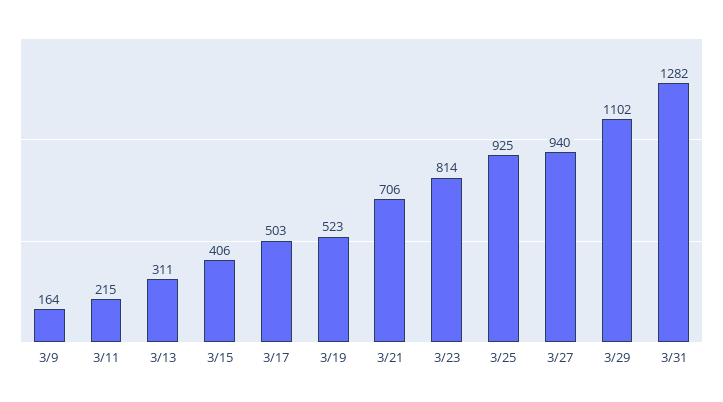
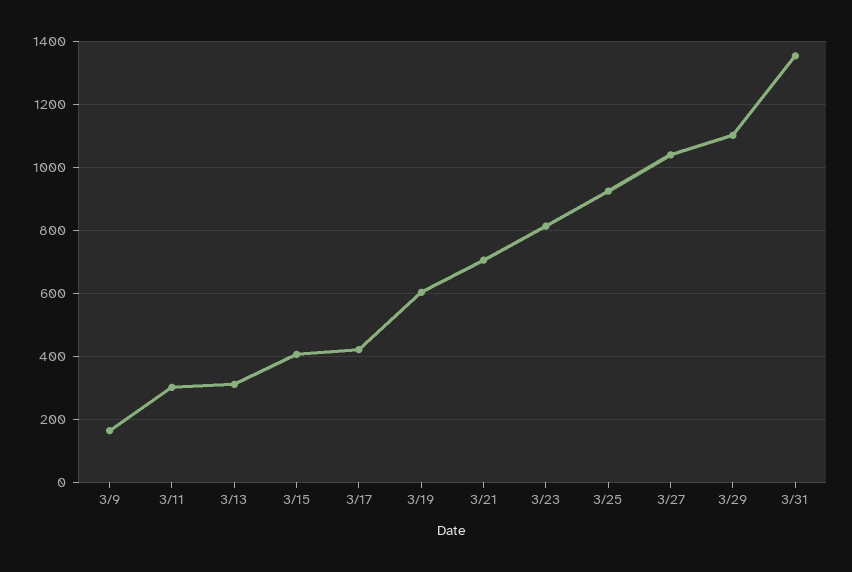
3/11: 215 -> 300
3/17: 503 -> 420
3/19: 523 -> 600
3/27: 940 -> 1040
3/31: 1282 -> 1360

